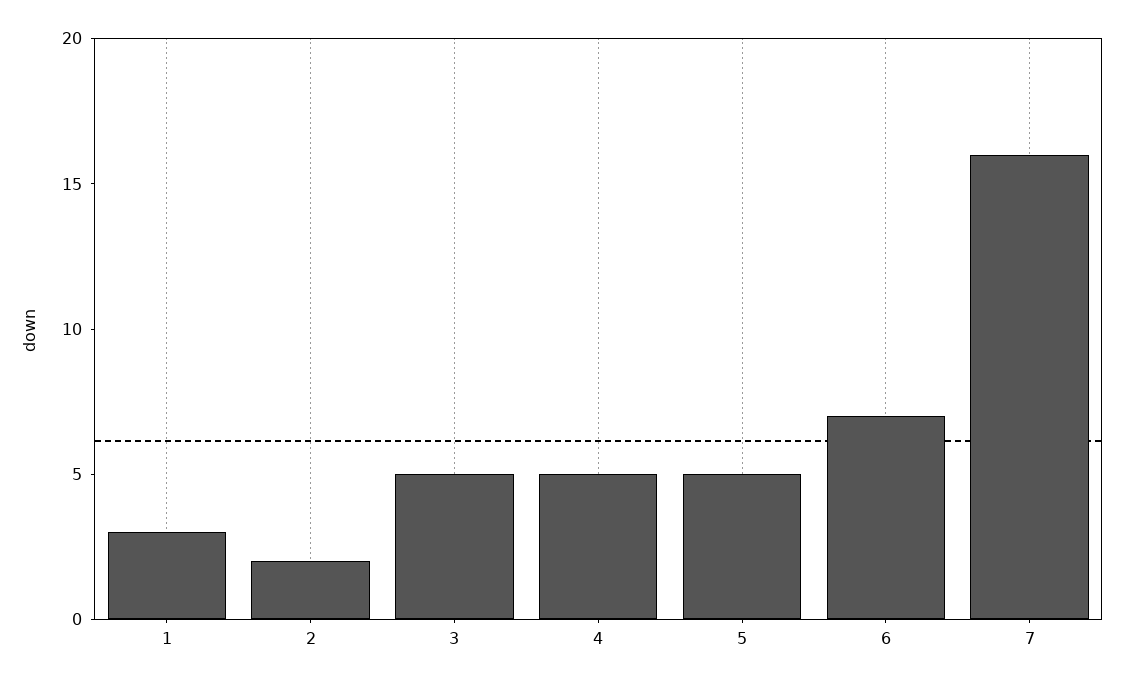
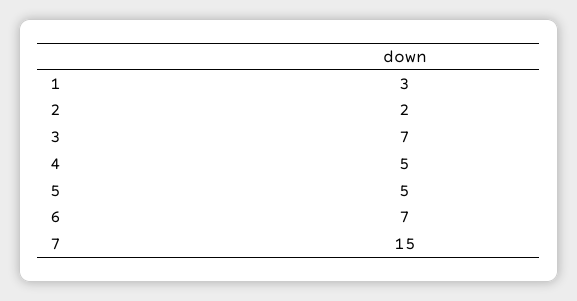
3: 5 -> 7
7: 16 -> 15

